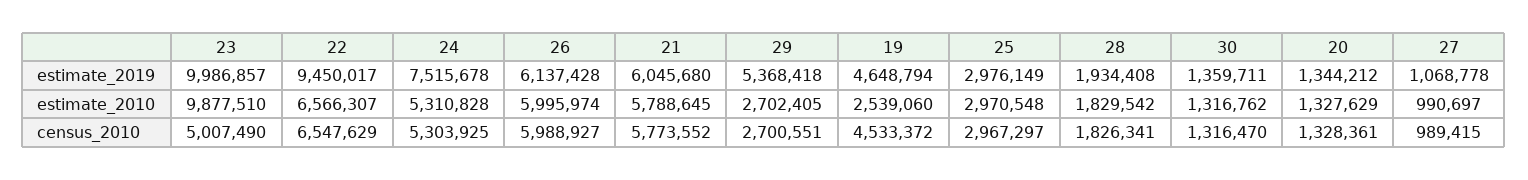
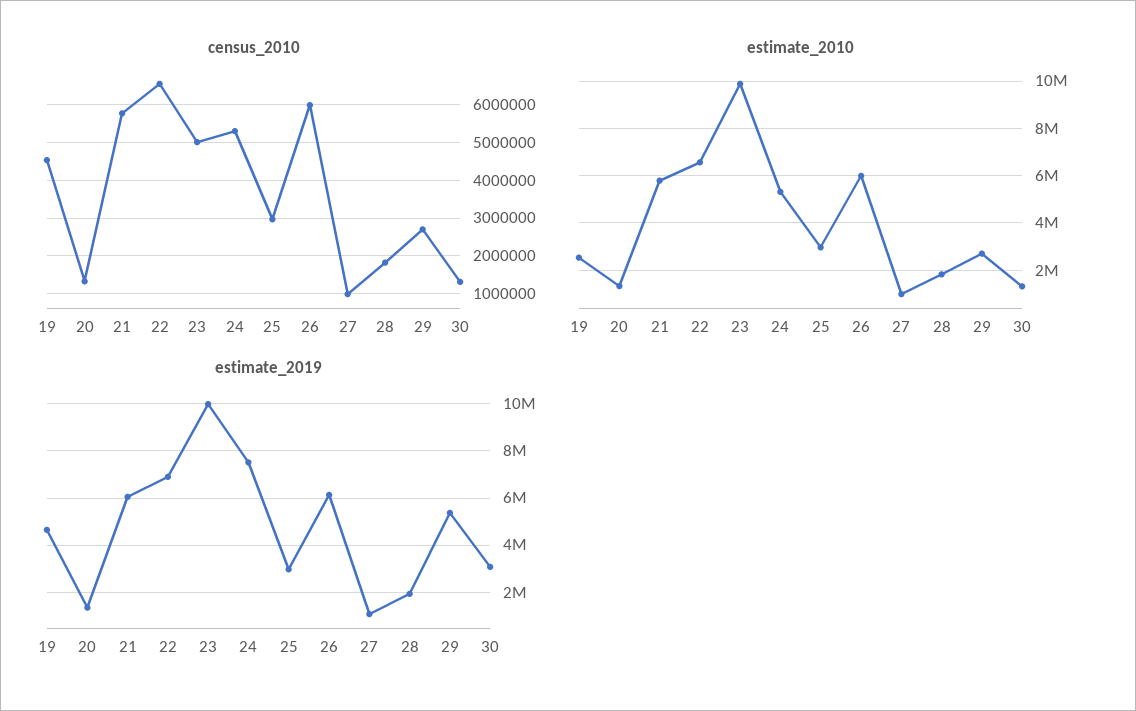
estimate_2019, 22: 9450017 -> 7000000
estimate_2019, 30: 1359711 -> 3000000

